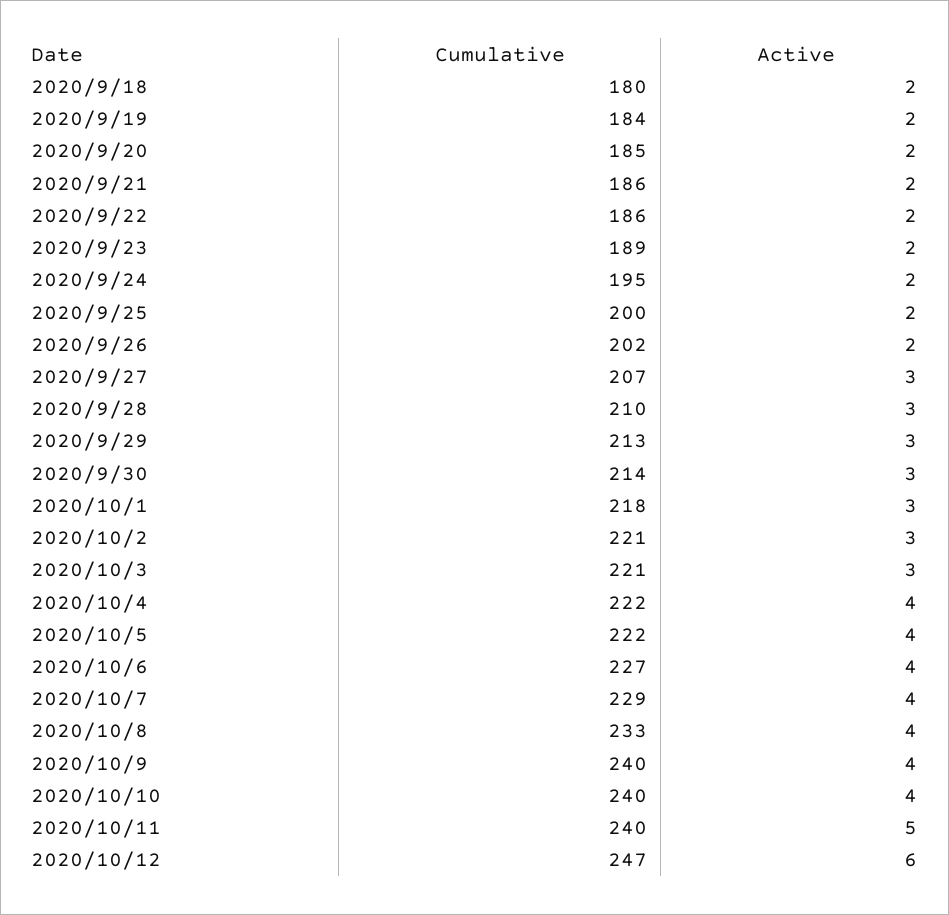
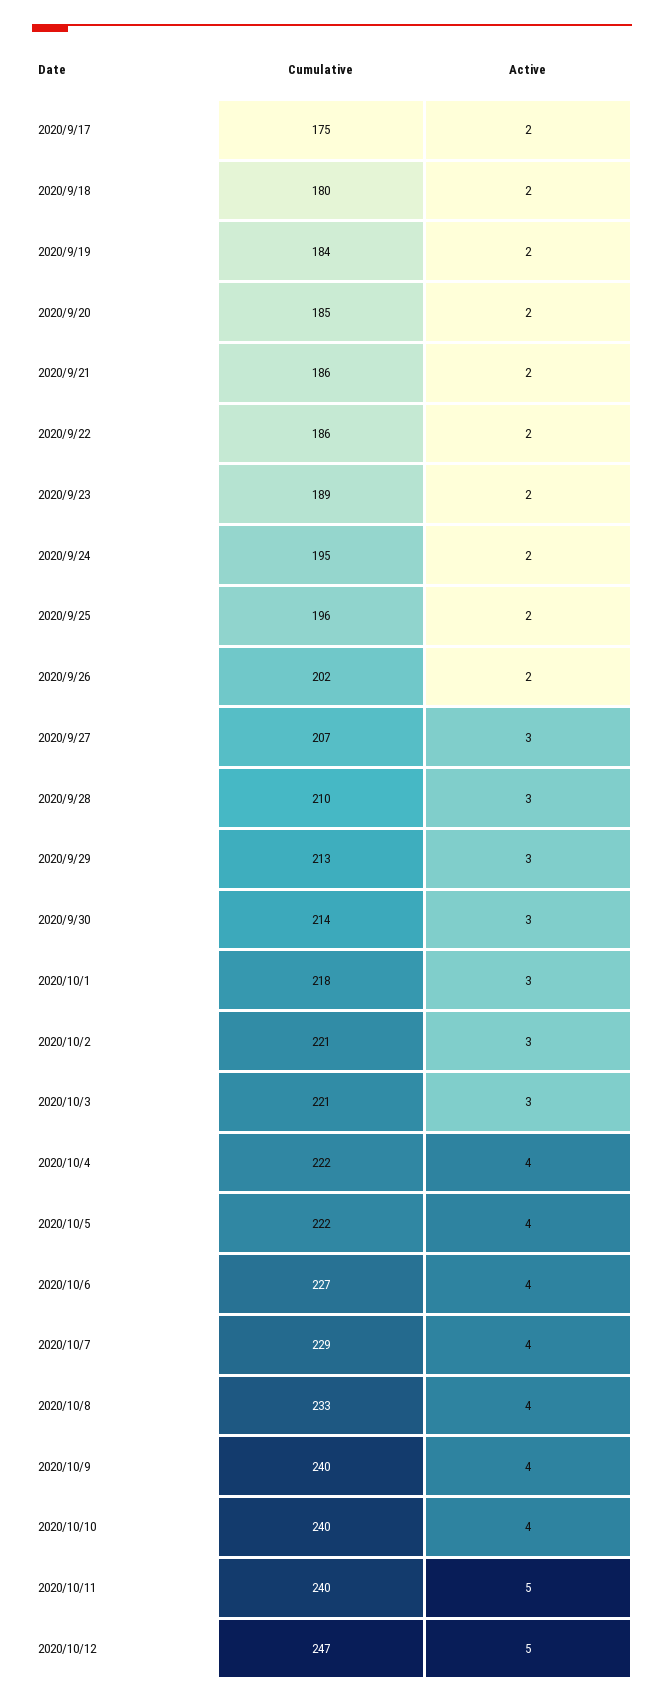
Cumulative, 2020/9/25: 200 -> 196
Active, 2020/10/12: 6 -> 5
Cumulative, 2020/9/17: none -> 175
Active, 2020/9/17: none -> 2

